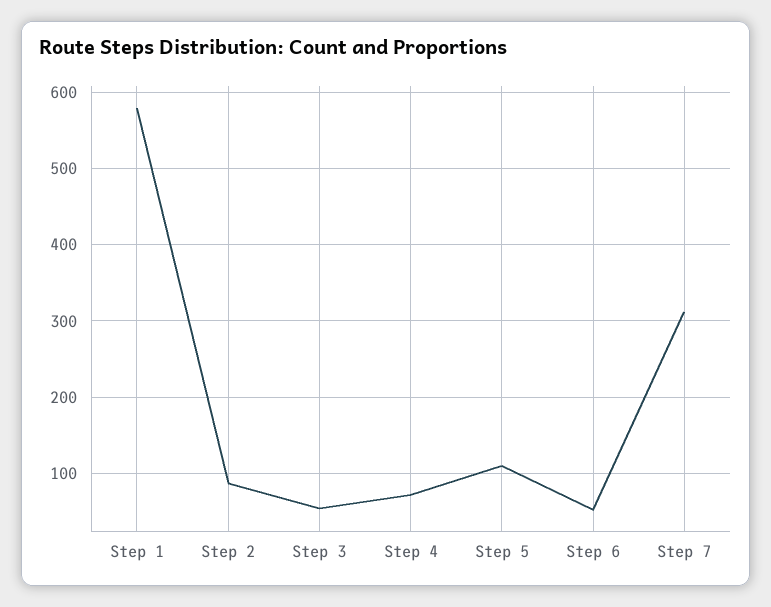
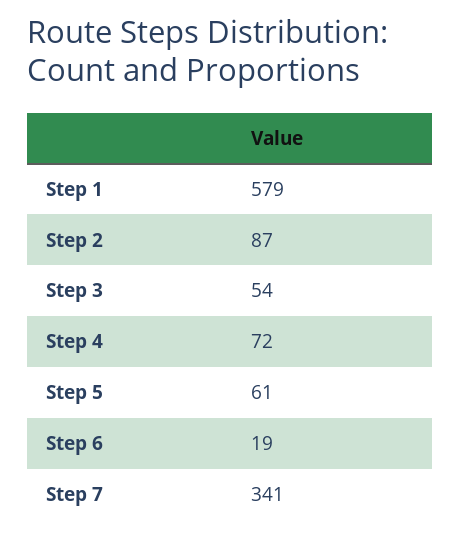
Step 5: 110 -> 61
Step 6: 50 -> 19
Step 7: 310 -> 341

